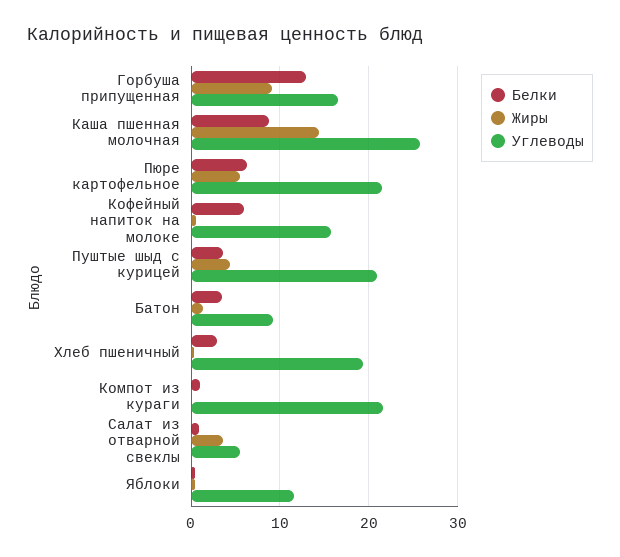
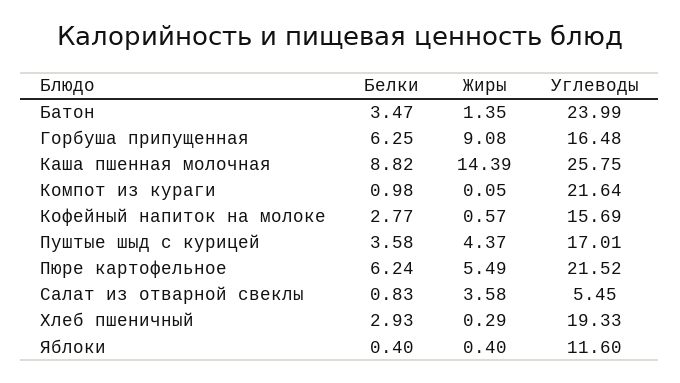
Белки, Горбуша припущенная: 13 -> 6.25
Белки, Кофейный напиток на молоке: 6 -> 2.77
Углеводы, Пуштые шыд с курицей: 21 -> 17.01
Углеводы, Батон: 9 -> 23.99

